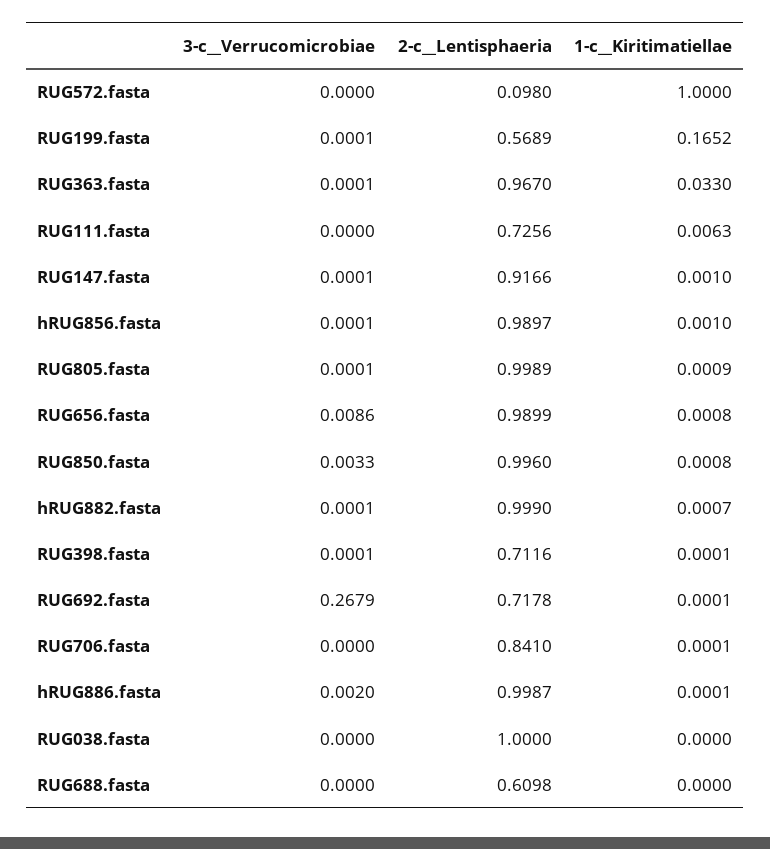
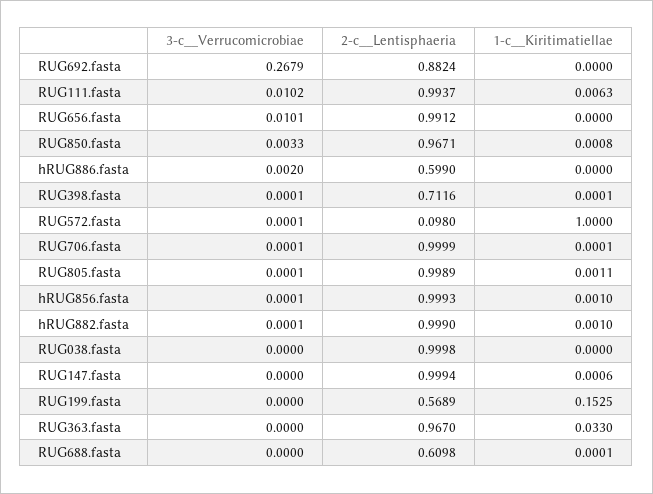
3-c__Verrucomicrobiae, RUG572.fasta: 0 -> 0.0001
3-c__Verrucomicrobiae, RUG199.fasta: 0.0001 -> 0
1-c__Kiritimatiellae, RUG199.fasta: 0.1652 -> 0.1525
3-c__Verrucomicrobiae, RUG363.fasta: 0.0001 -> 0
3-c__Verrucomicrobiae, RUG111.fasta: 0 -> 0.0102
2-c__Lentisphaeria, RUG111.fasta: 0.7256 -> 0.9937
3-c__Verrucomicrobiae, RUG147.fasta: 0.0001 -> 0
2-c__Lentisphaeria, RUG147.fasta: 0.9166 -> 0.9994
1-c__Kiritimatiellae, RUG147.fasta: 0.001 -> 0.0006
2-c__Lentisphaeria, hRUG856.fasta: 0.9897 -> 0.9993
1-c__Kiritimatiellae, RUG805.fasta: 0.0009 -> 0.0011
3-c__Verrucomicrobiae, RUG656.fasta: 0.0086 -> 0.0101
2-c__Lentisphaeria, RUG656.fasta: 0.9899 -> 0.9912
1-c__Kiritimatiellae, RUG656.fasta: 0.0008 -> 0
2-c__Lentisphaeria, RUG850.fasta: 0.996 -> 0.9671
1-c__Kiritimatiellae, hRUG882.fasta: 0.0007 -> 0.001
2-c__Lentisphaeria, RUG692.fasta: 0.7178 -> 0.8824
1-c__Kiritimatiellae, RUG692.fasta: 0.0001 -> 0
3-c__Verrucomicrobiae, RUG706.fasta: 0 -> 0.0001
2-c__Lentisphaeria, RUG706.fasta: 0.841 -> 0.9999
2-c__Lentisphaeria, hRUG886.fasta: 0.9987 -> 0.599
1-c__Kiritimatiellae, hRUG886.fasta: 0.0001 -> 0
2-c__Lentisphaeria, RUG038.fasta: 1 -> 0.9998
1-c__Kiritimatiellae, RUG688.fasta: 0 -> 0.0001

